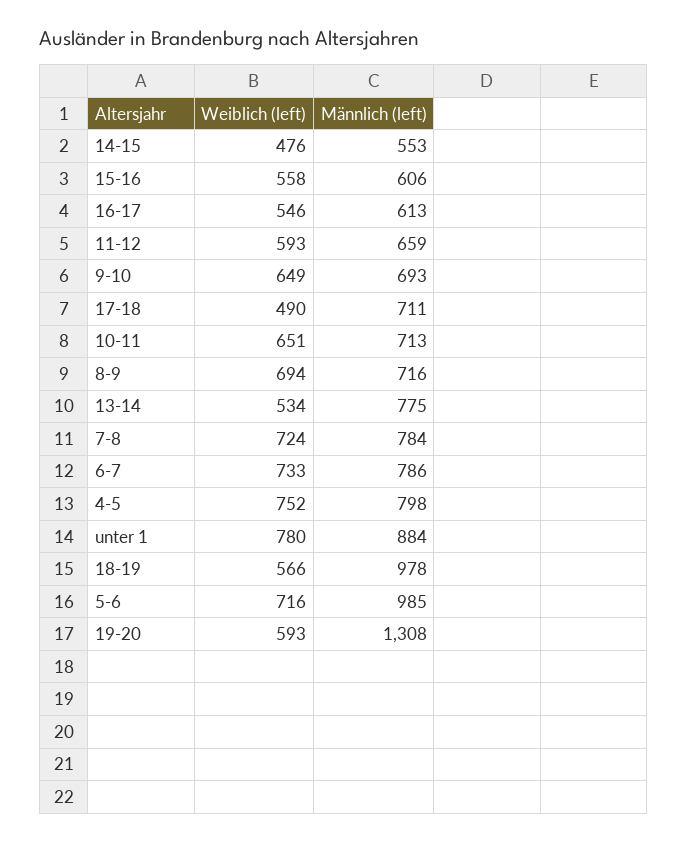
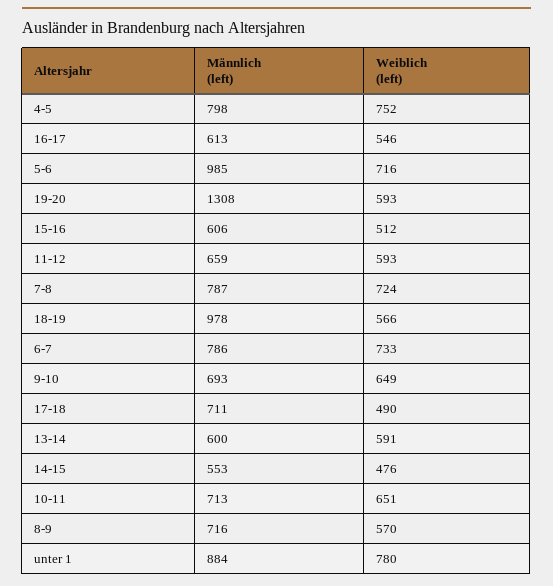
Weiblich (left), 15-16: 558 -> 512
Weiblich (left), 8-9: 694 -> 570
Weiblich (left), 13-14: 534 -> 591
Männlich (left), 13-14: 775 -> 600
Männlich (left), 7-8: 784 -> 787

